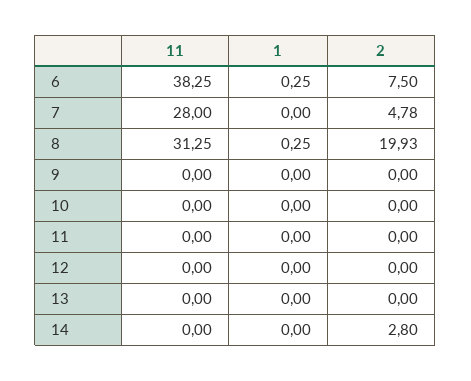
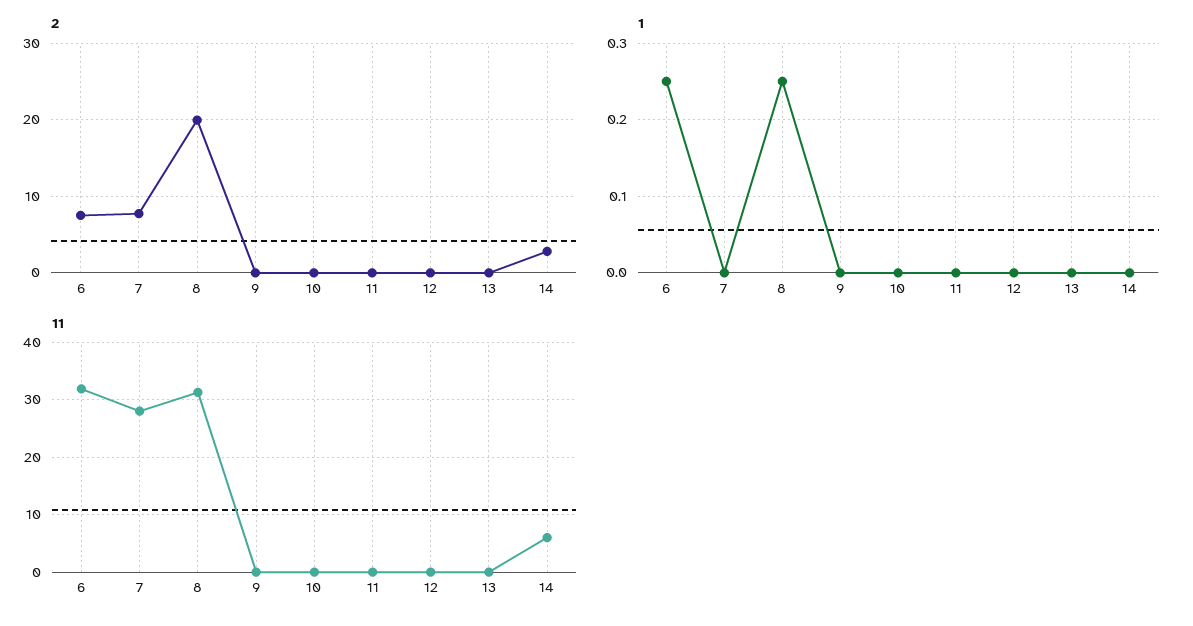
11, 6: 38.25 -> 32
2, 7: 4.78 -> 8
11, 14: 0 -> 6

